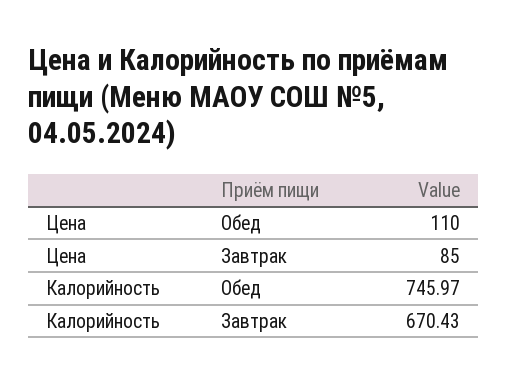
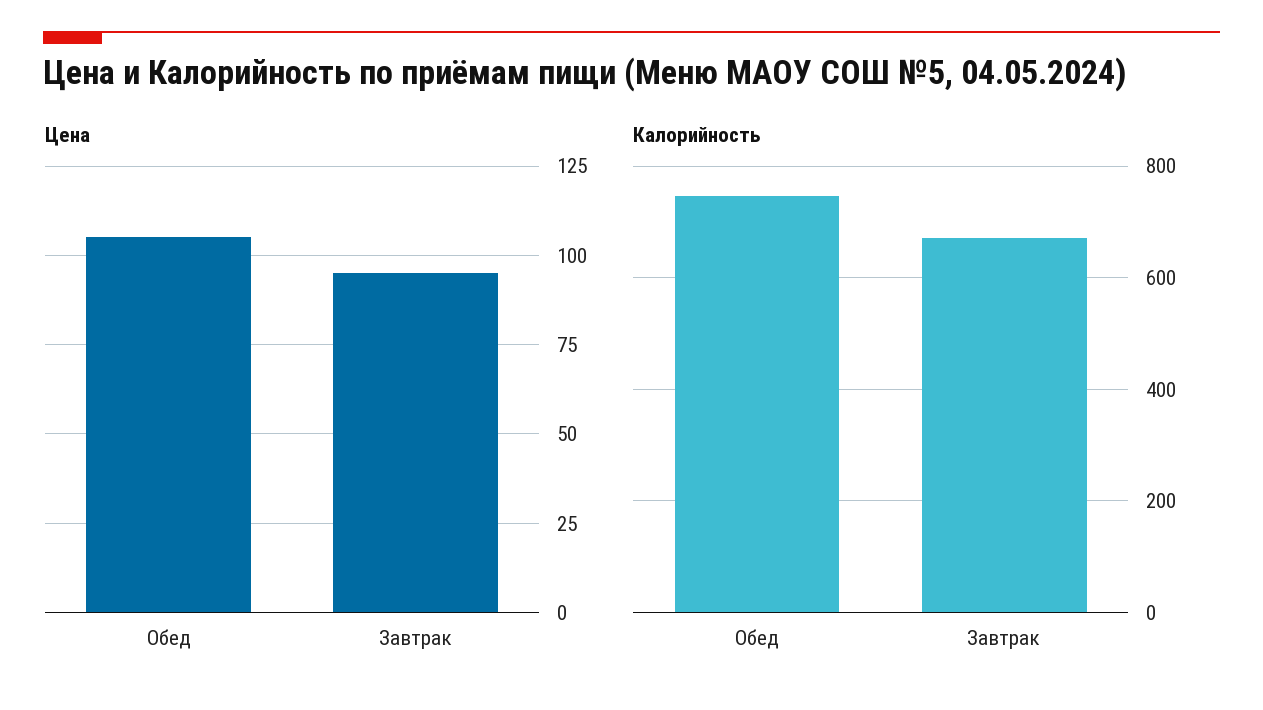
Цена, Обед: 110 -> 105
Цена, Завтрак: 85 -> 95

